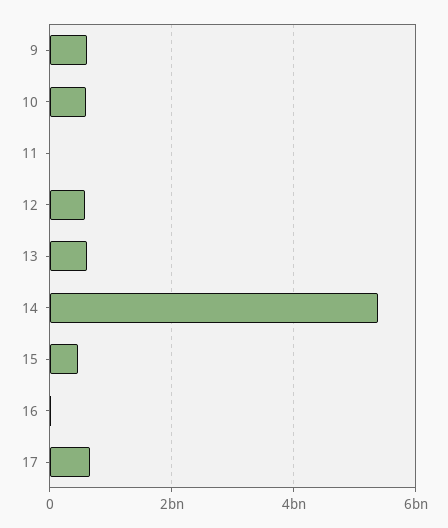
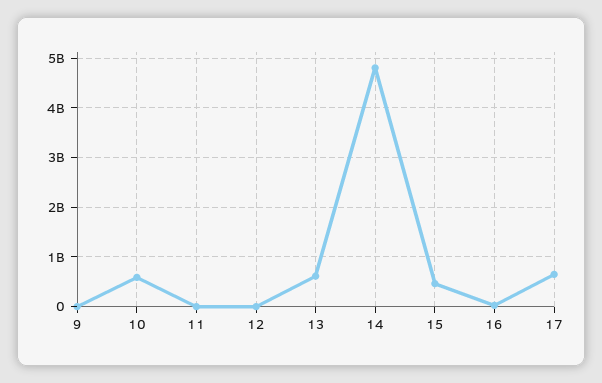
9: 600000000 -> 0
12: 600000000 -> 0
14: 5400000000 -> 4800000000

